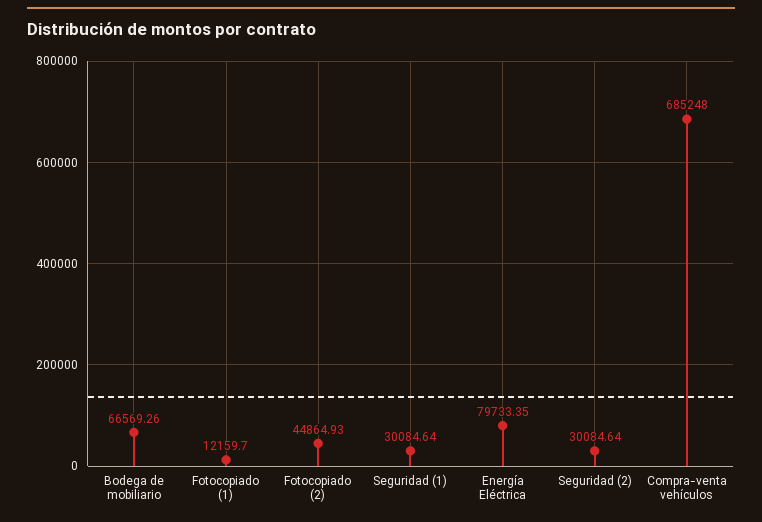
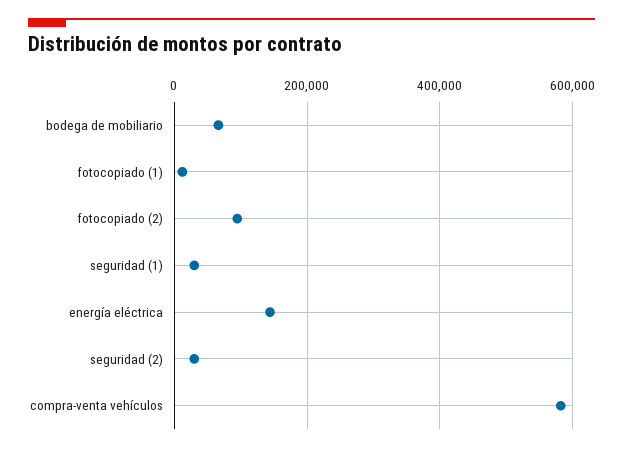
Fotocopiado (2): 44864.93 -> 100000
Energía Eléctrica: 79733.35 -> 140000
Compra-venta vehículos: 685248 -> 580000

